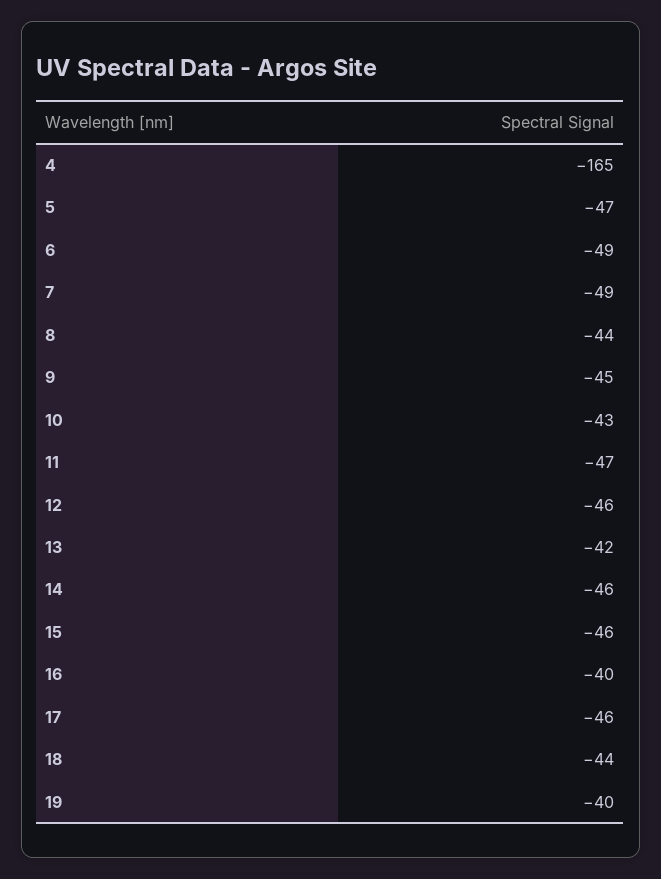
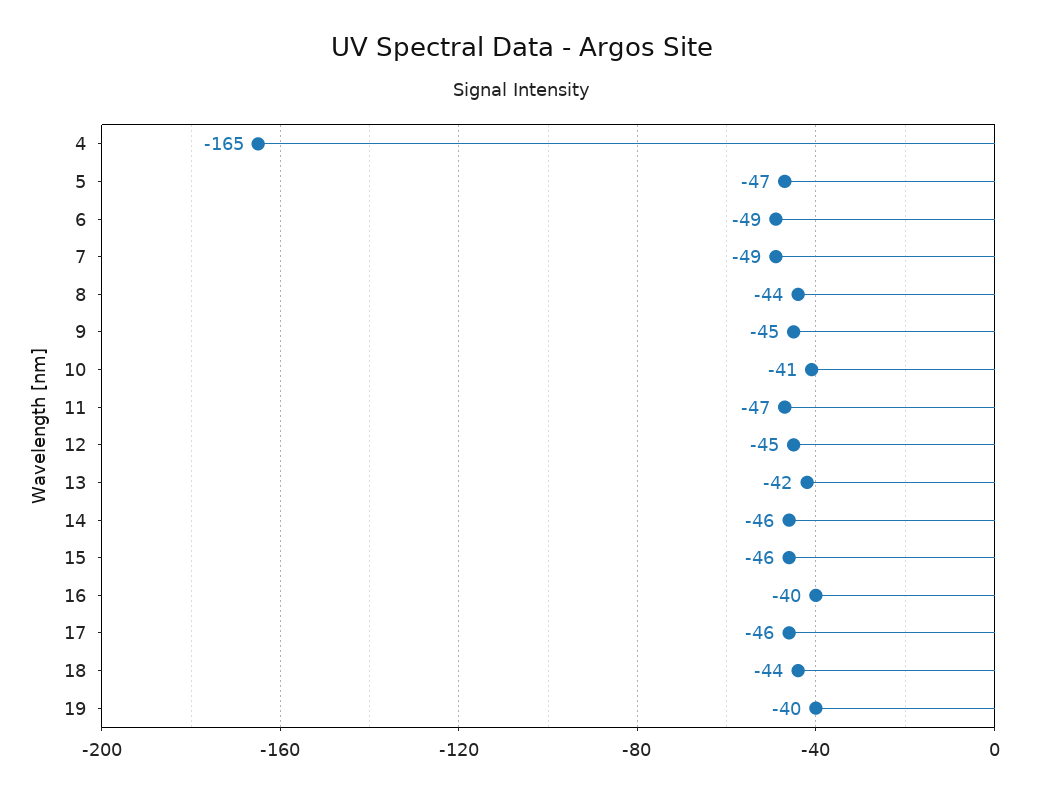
10: -43 -> -41
12: -46 -> -45

